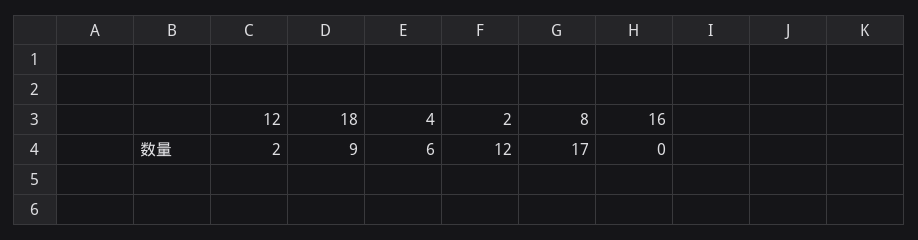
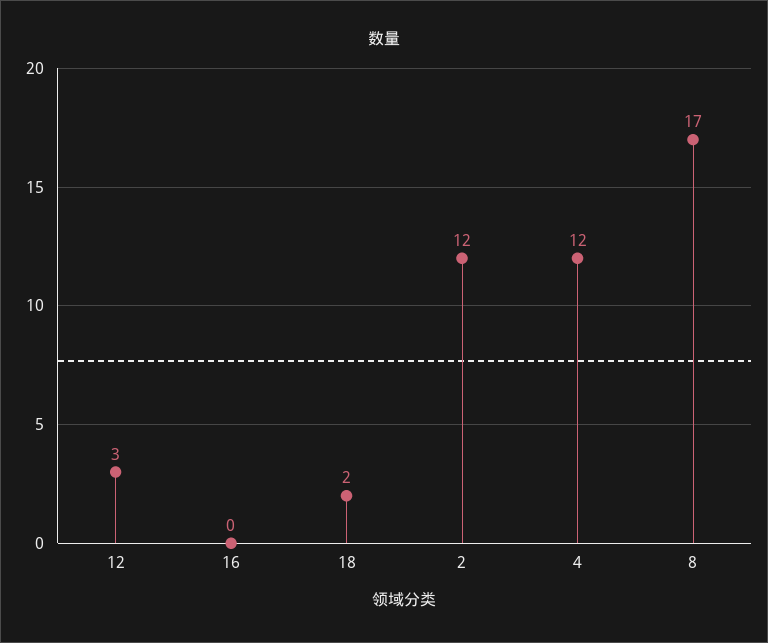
12: 2 -> 3
18: 9 -> 2
4: 6 -> 12

